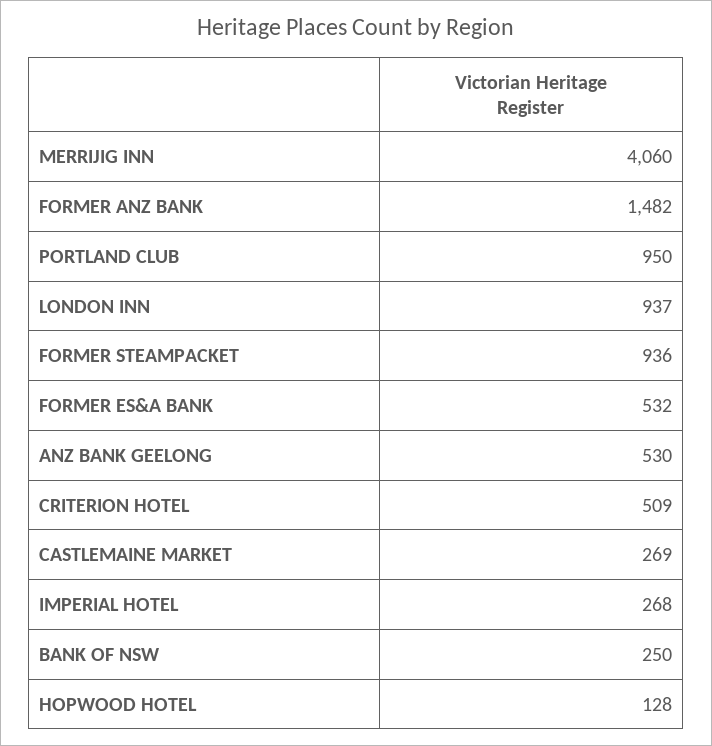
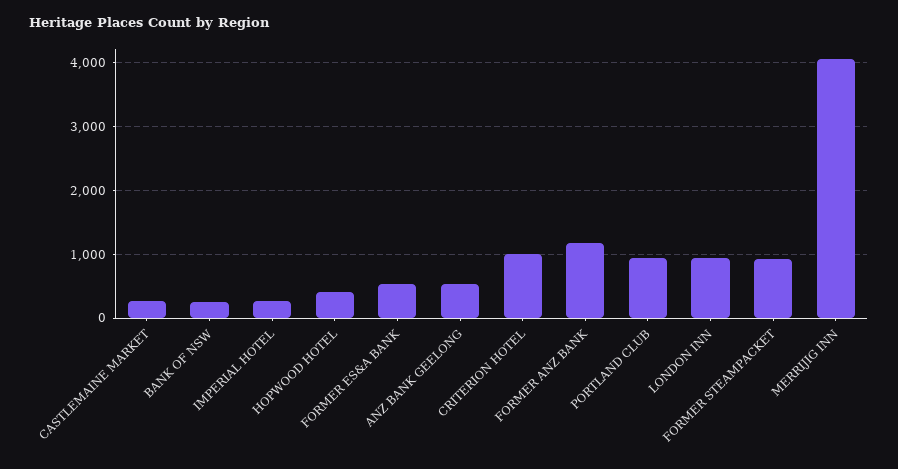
FORMER ANZ BANK: 1482 -> 1200
CRITERION HOTEL: 509 -> 1000
HOPWOOD HOTEL: 128 -> 400

